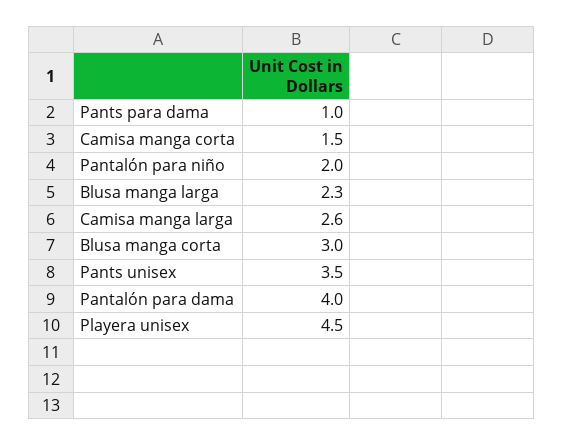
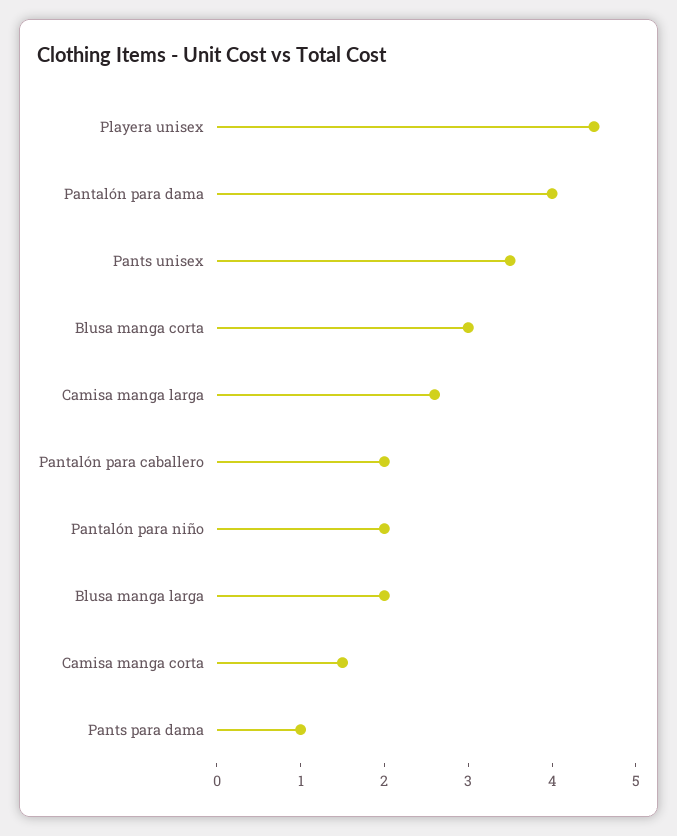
Blusa manga larga: 2.3 -> 2
Pantalón para caballero: none -> 2

